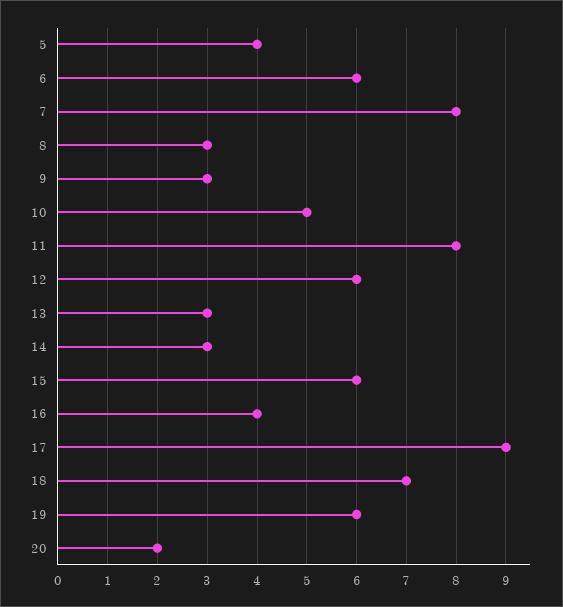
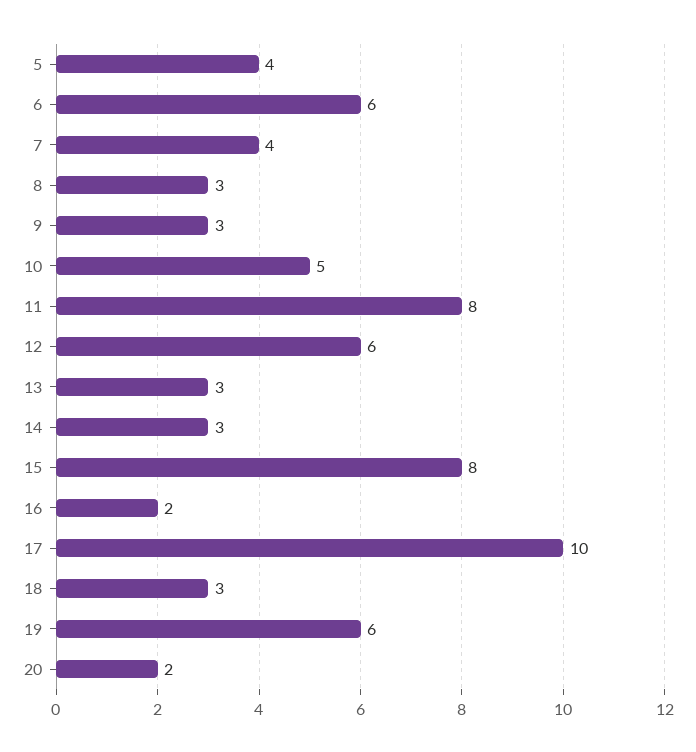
7: 8 -> 4
15: 6 -> 8
16: 4 -> 2
17: 9 -> 10
18: 7 -> 3

